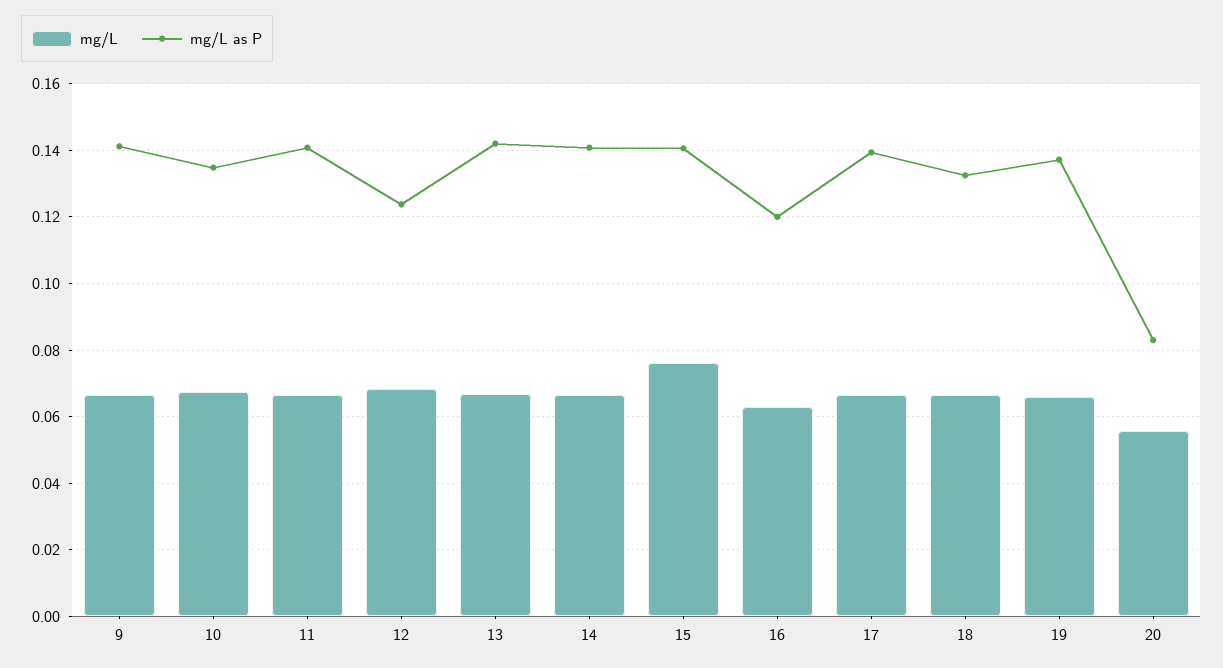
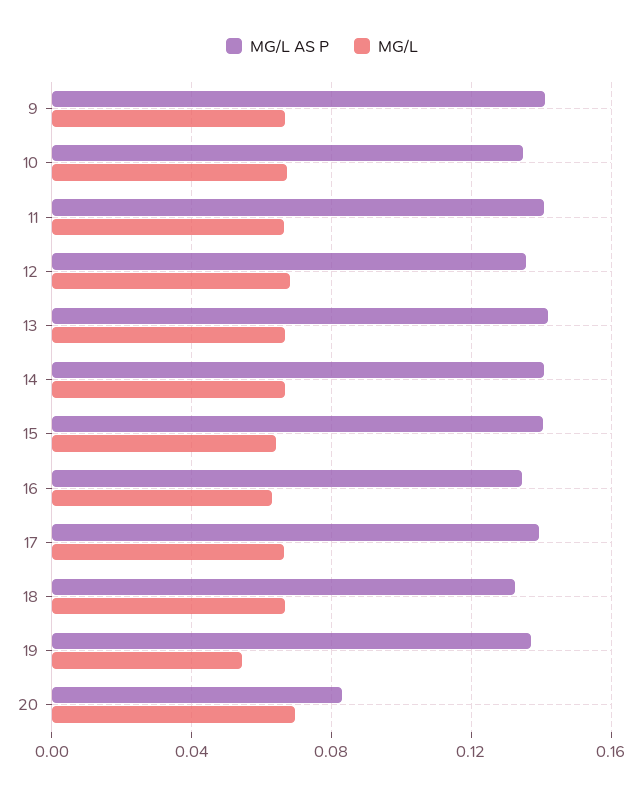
mg/L as P, 12: 0.124 -> 0.135
mg/L, 15: 0.076 -> 0.065
mg/L as P, 16: 0.12 -> 0.135
mg/L, 19: 0.066 -> 0.055
mg/L, 20: 0.056 -> 0.07

